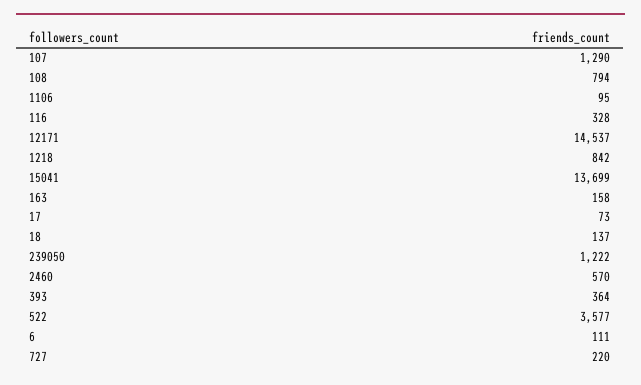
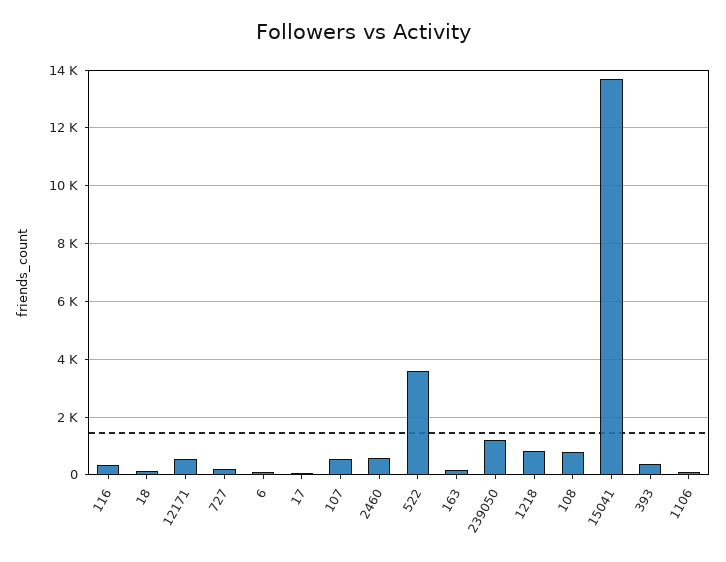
107: 1290 -> 500
12171: 14537 -> 500

